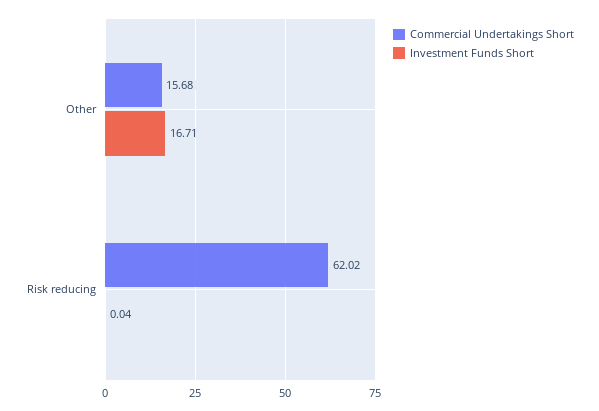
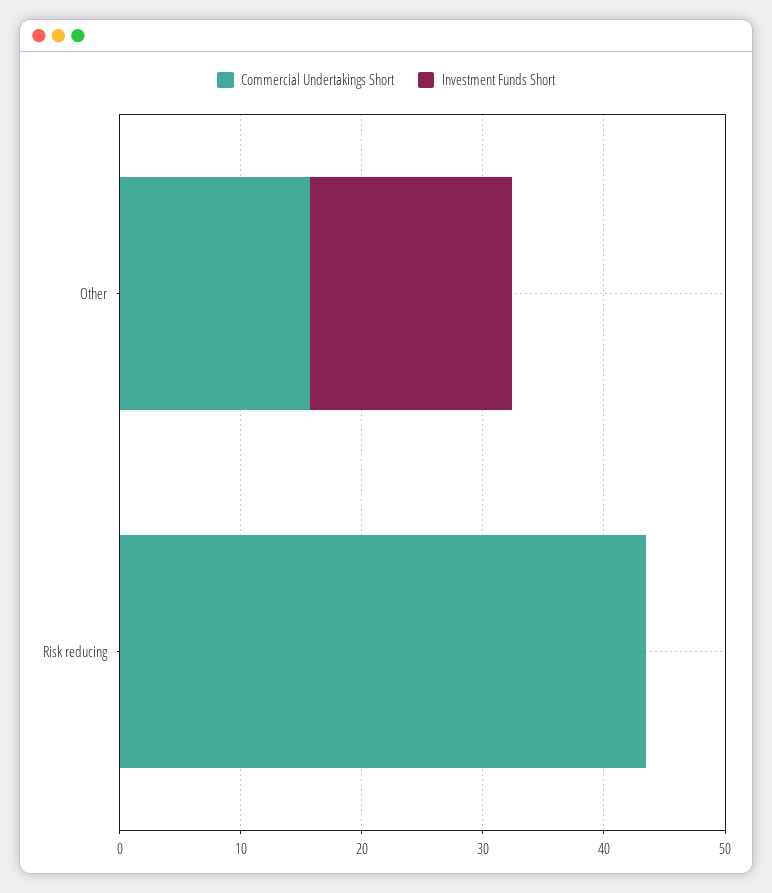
Commercial Undertakings Short, Risk reducing: 62.02 -> 44

